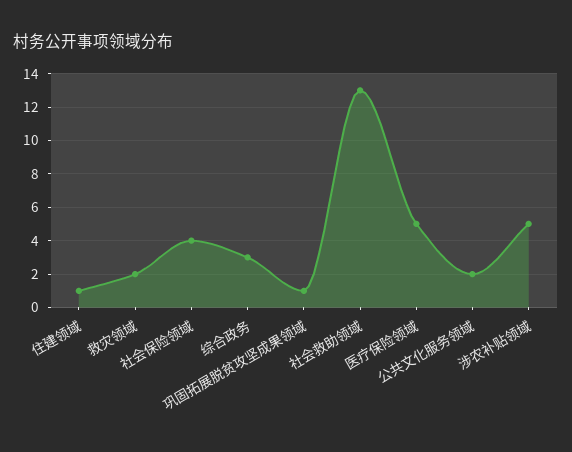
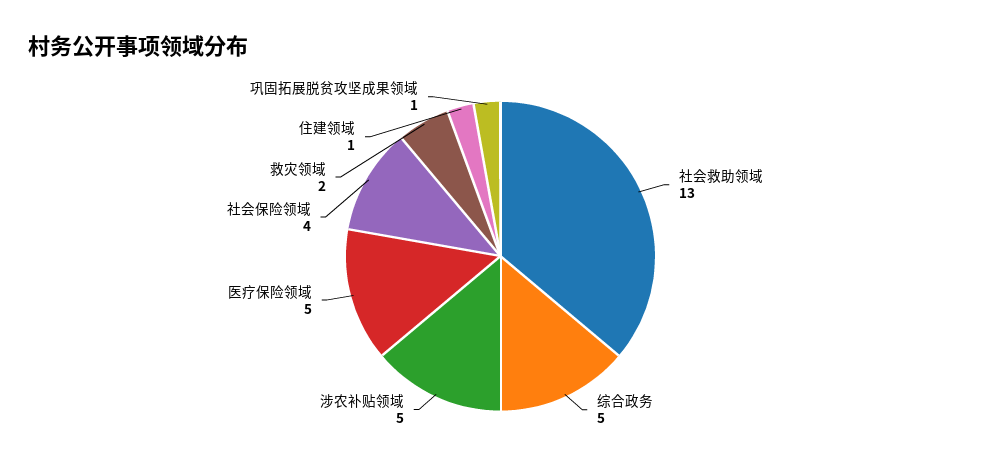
综合政务: 3 -> 5
公共文化服务领域: 2 -> none

